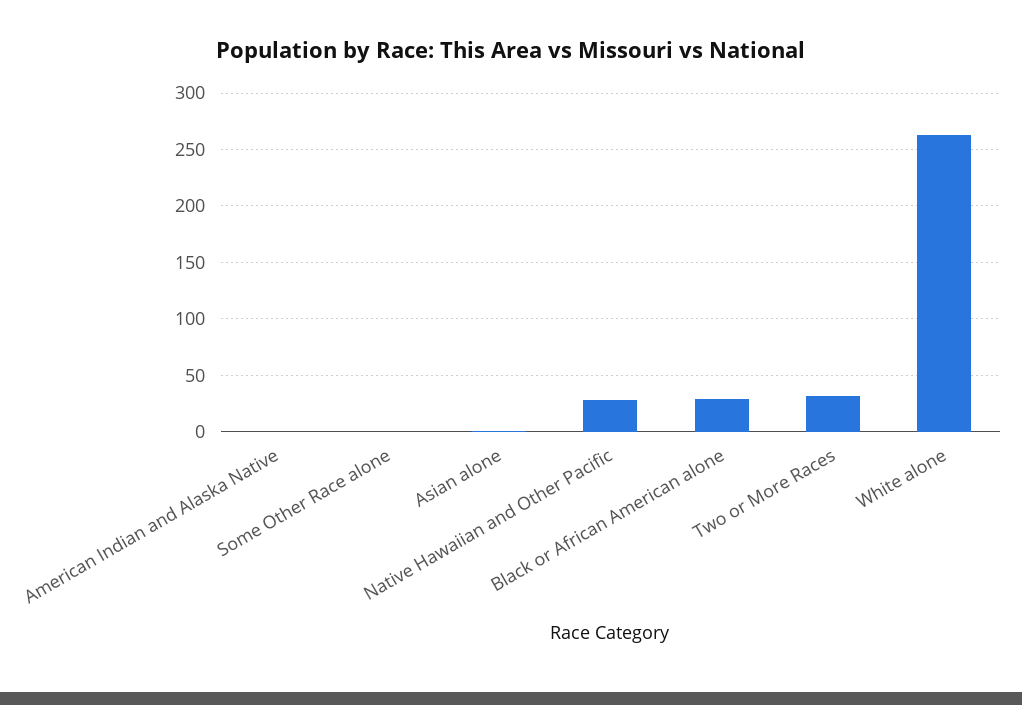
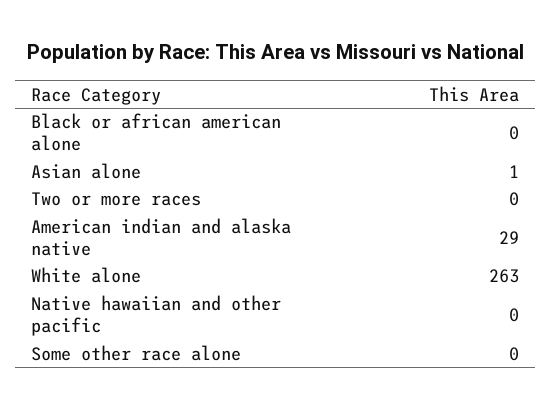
American Indian and Alaska Native: 0 -> 29
Native Hawaiian and Other Pacific: 30 -> 0
Black or African American alone: 30 -> 0
Two or More Races: 30 -> 0

